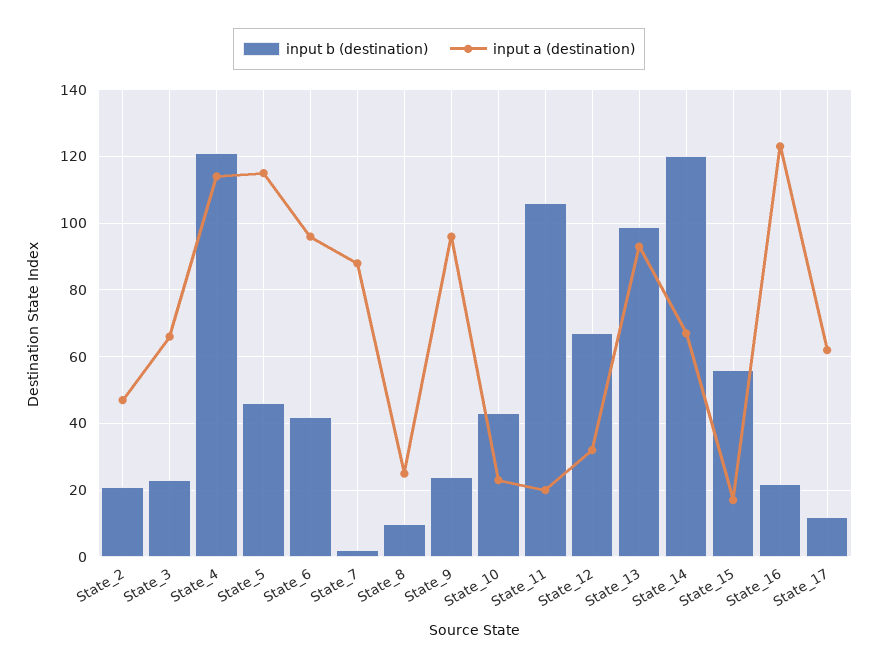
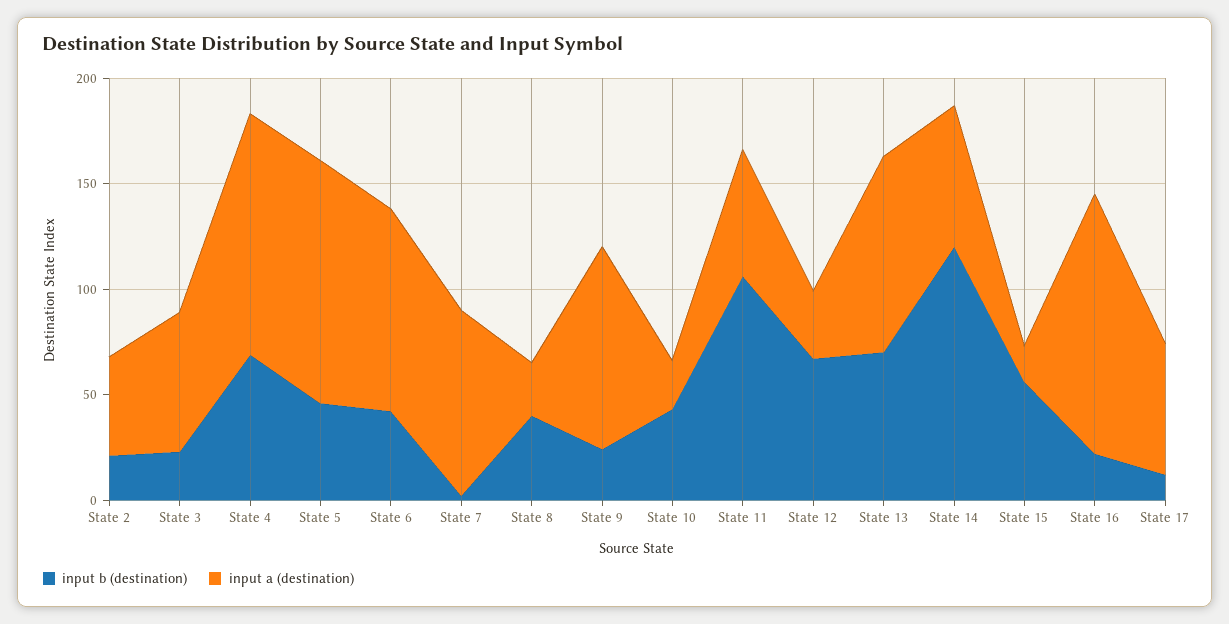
input b (destination), State_4: 120 -> 70
input b (destination), State_8: 10 -> 40
input a (destination), State_11: 20 -> 60
input b (destination), State_13: 100 -> 70

